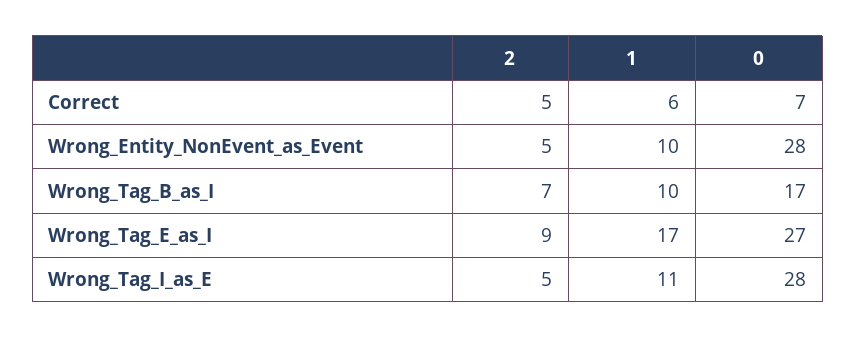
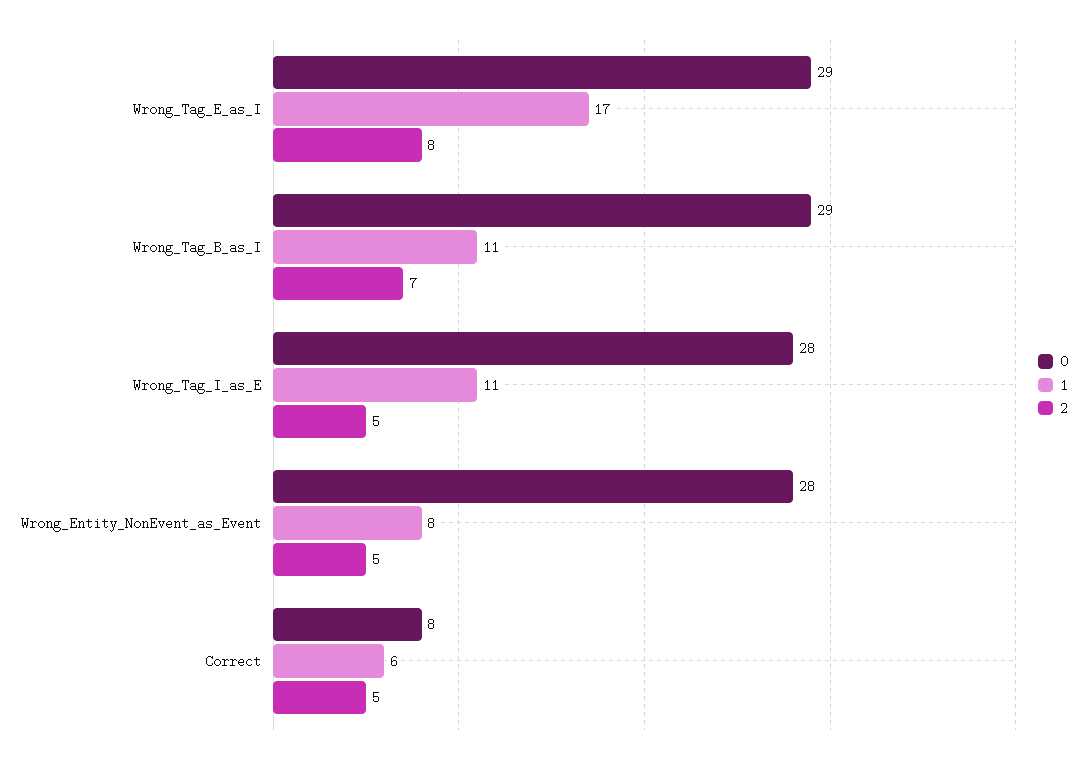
0, Correct: 7 -> 8
1, Wrong_Entity_NonEvent_as_Event: 10 -> 8
1, Wrong_Tag_B_as_I: 10 -> 11
0, Wrong_Tag_B_as_I: 17 -> 29
2, Wrong_Tag_E_as_I: 9 -> 8
0, Wrong_Tag_E_as_I: 27 -> 29

